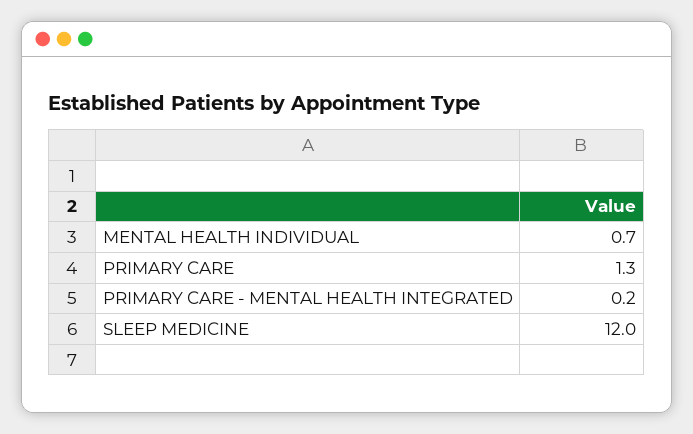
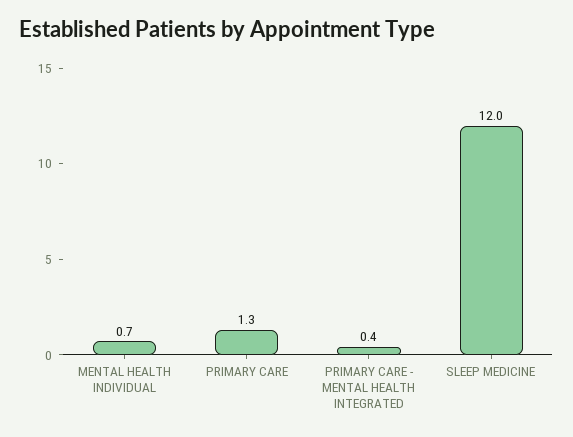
PRIMARY CARE - MENTAL HEALTH INTEGRATED: 0.2 -> 0.4

